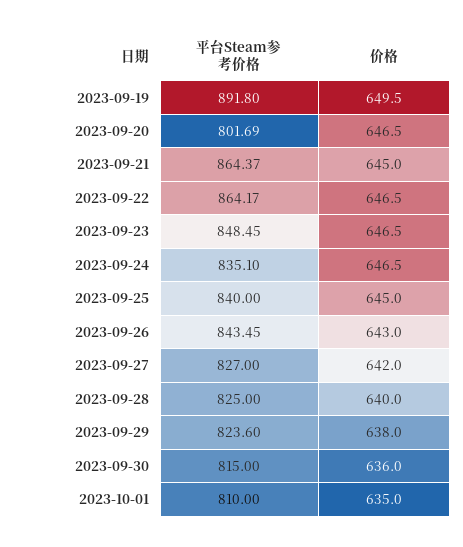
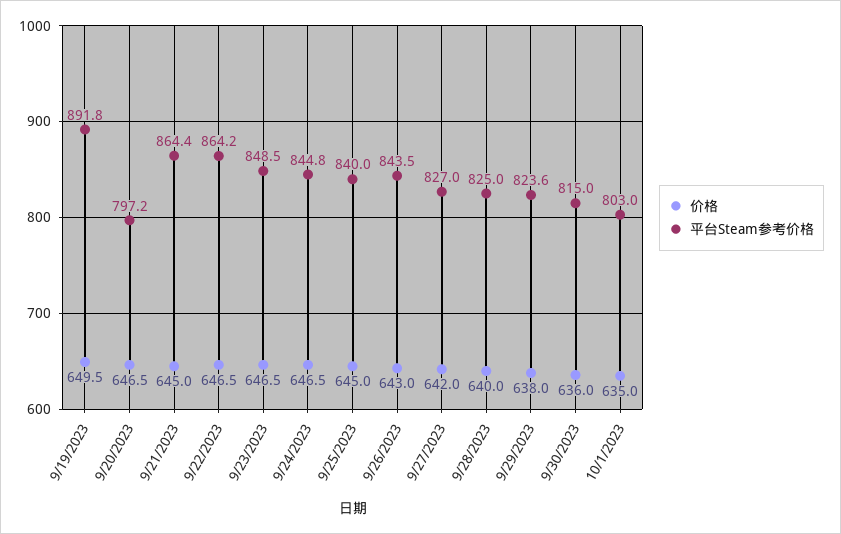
平台Steam参考价格, 2023-09-20: 801.69 -> 797.2
平台Steam参考价格, 2023-09-24: 835.1 -> 844.8
平台Steam参考价格, 2023-10-01: 810 -> 803

